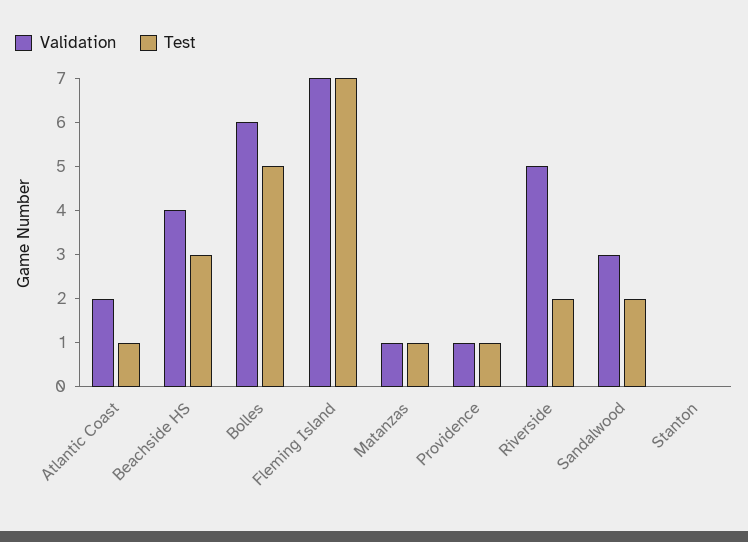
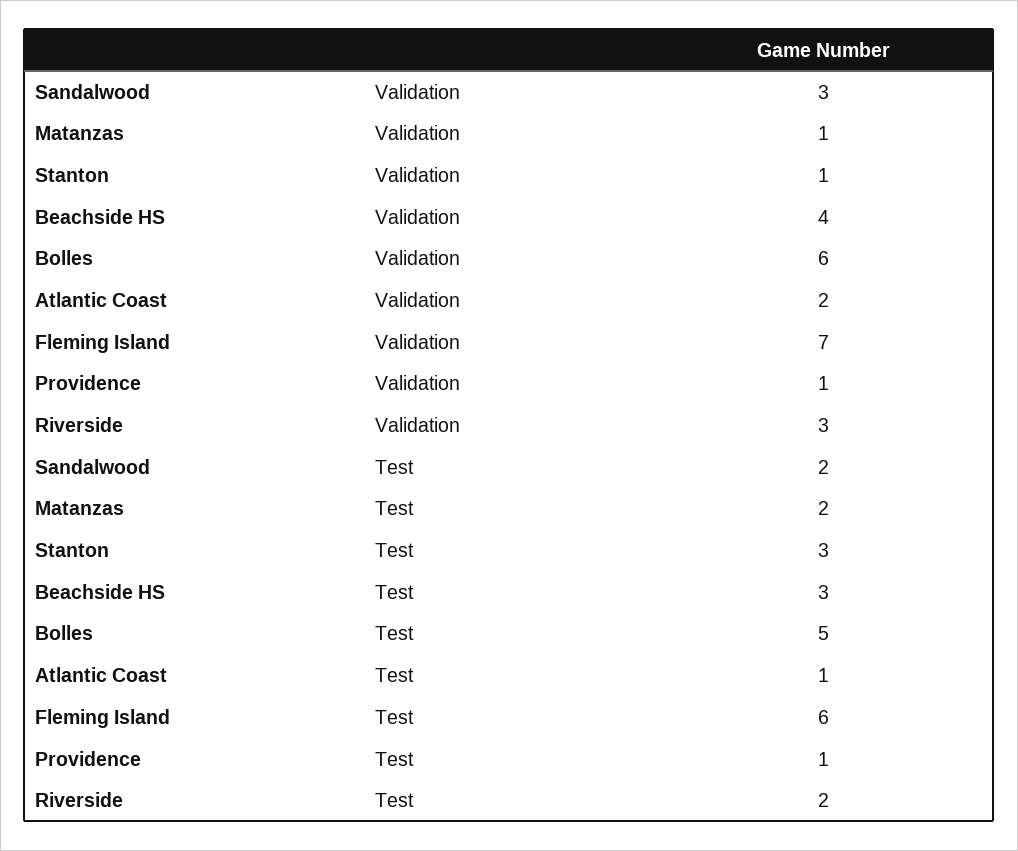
Test, Fleming Island: 7 -> 6
Test, Matanzas: 1 -> 2
Validation, Riverside: 5 -> 3
Validation, Stanton: 0 -> 1
Test, Stanton: 0 -> 3

